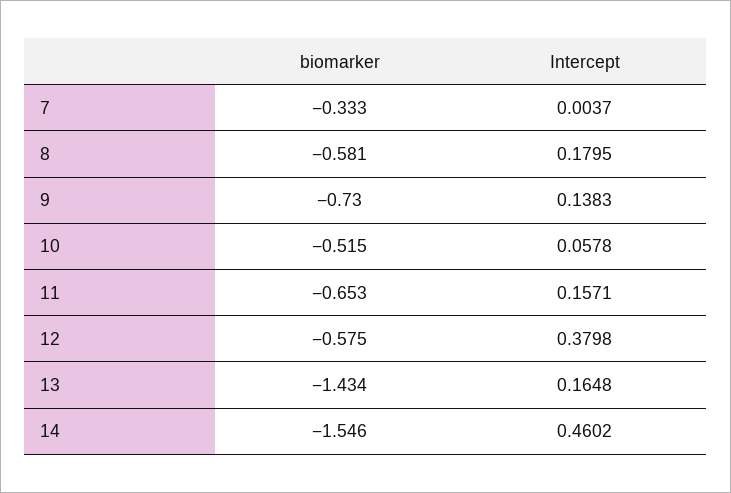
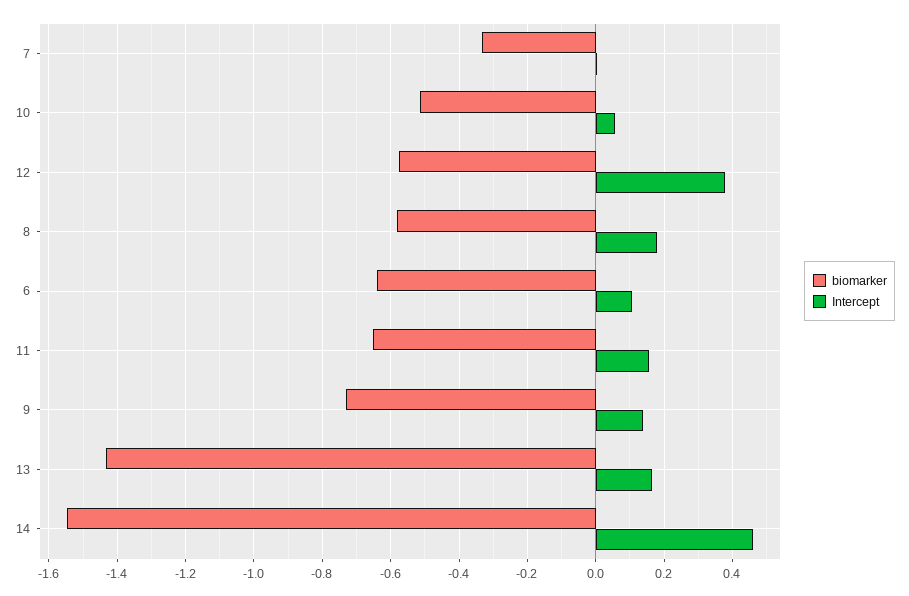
biomarker, 6: none -> -0.64
Intercept, 6: none -> 0.1

